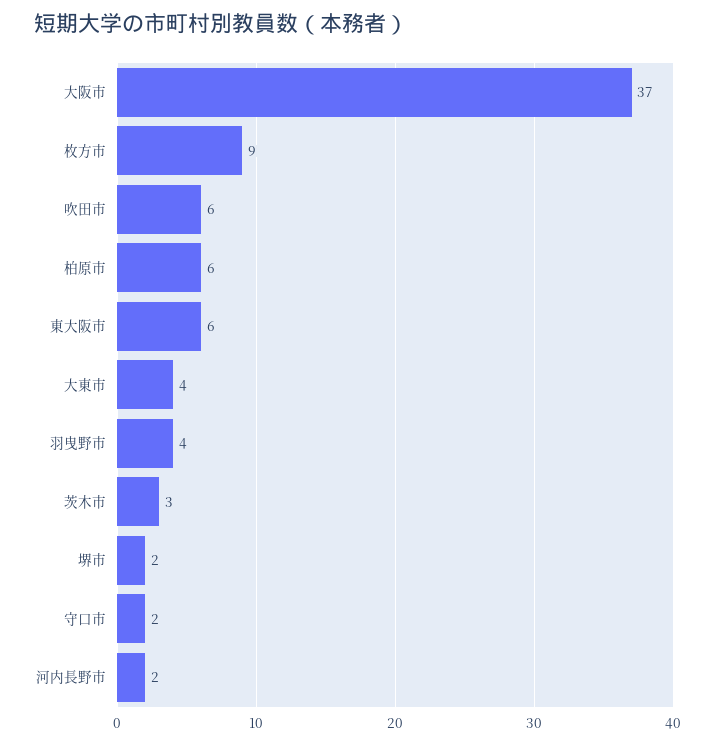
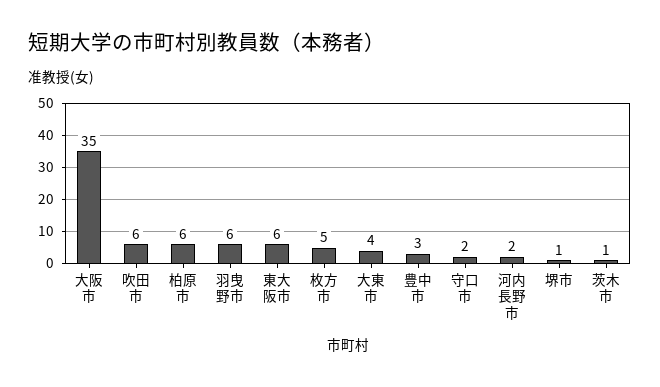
大阪市: 37 -> 35
枚方市: 9 -> 5
羽曳野市: 4 -> 6
茨木市: 3 -> 1
堺市: 2 -> 1
豊中市: none -> 3

